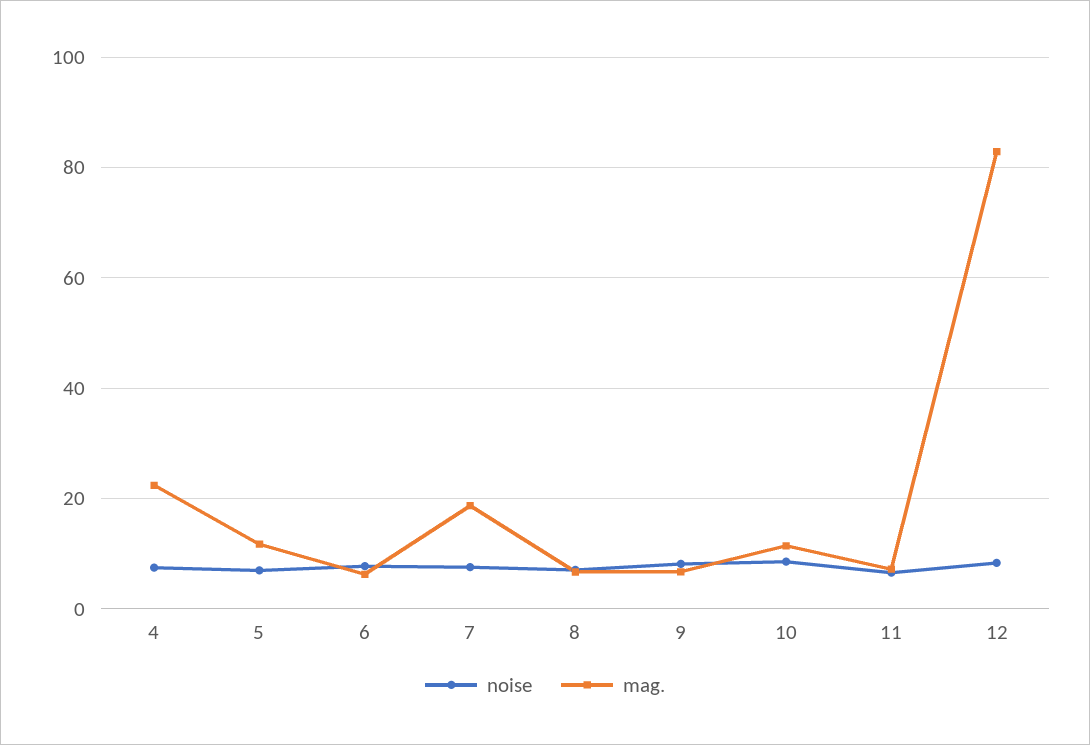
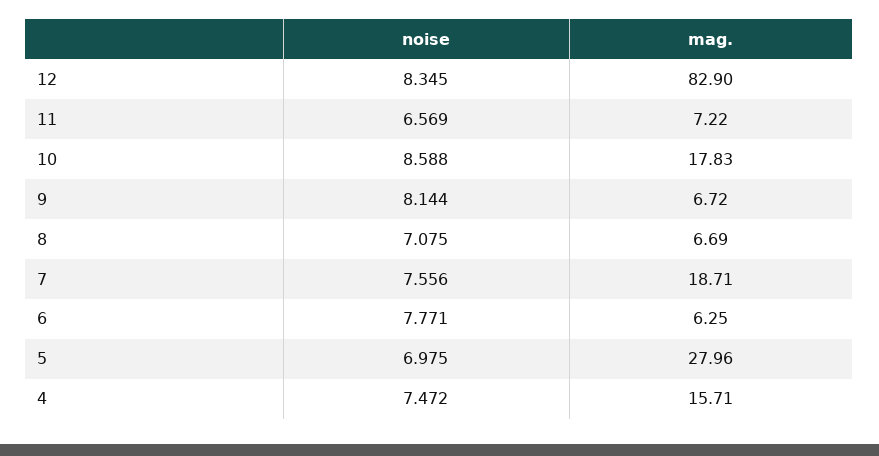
mag., 4: 22 -> 15.71
mag., 5: 12 -> 27.96
mag., 10: 12 -> 17.83

